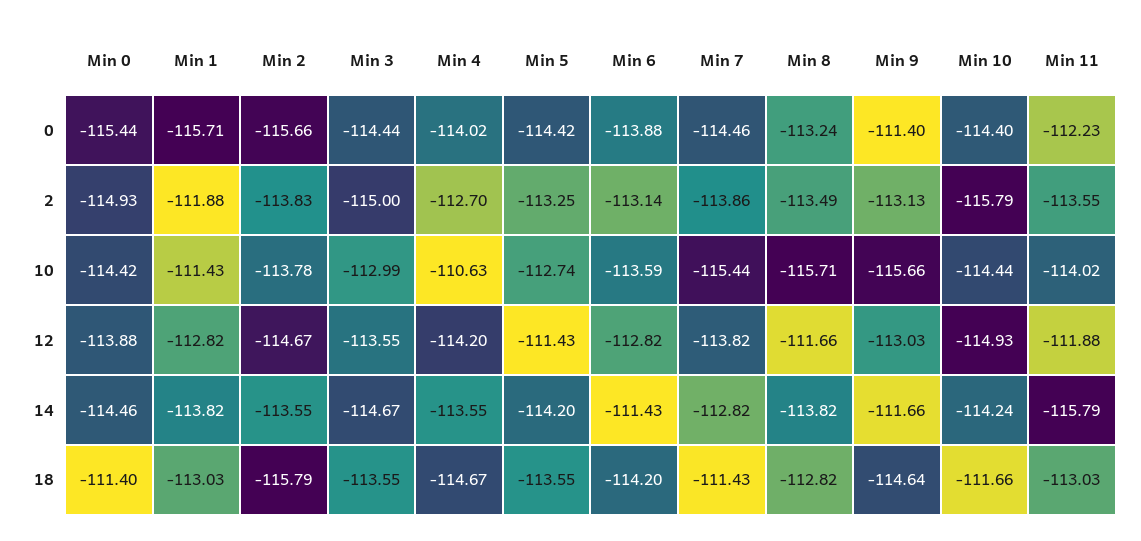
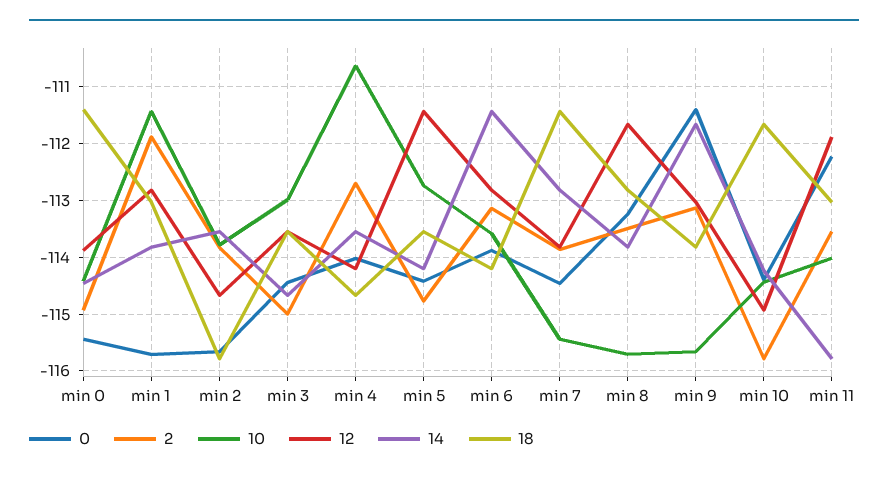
2, Min 5: -113.25 -> -114.8
18, Min 9: -114.64 -> -113.8

